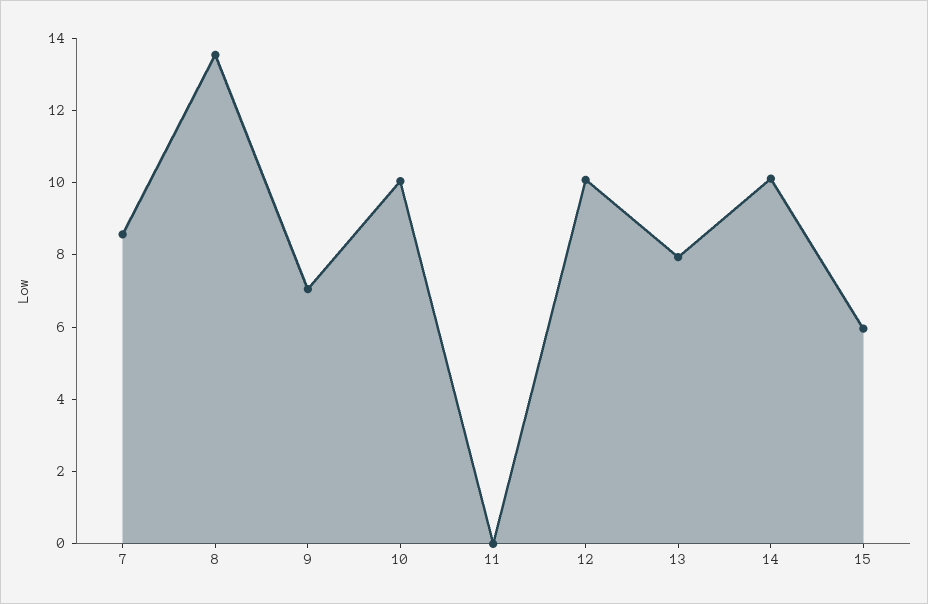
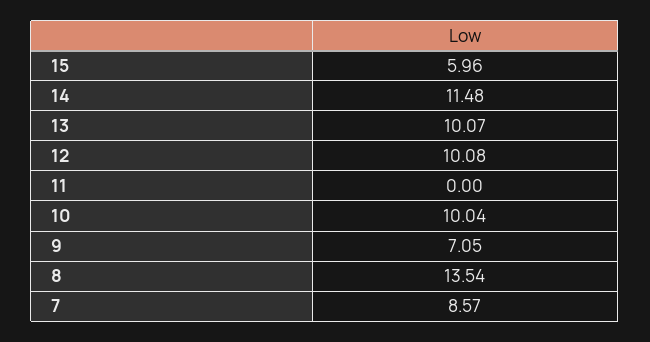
13: 8 -> 10.07
14: 10 -> 11.48

